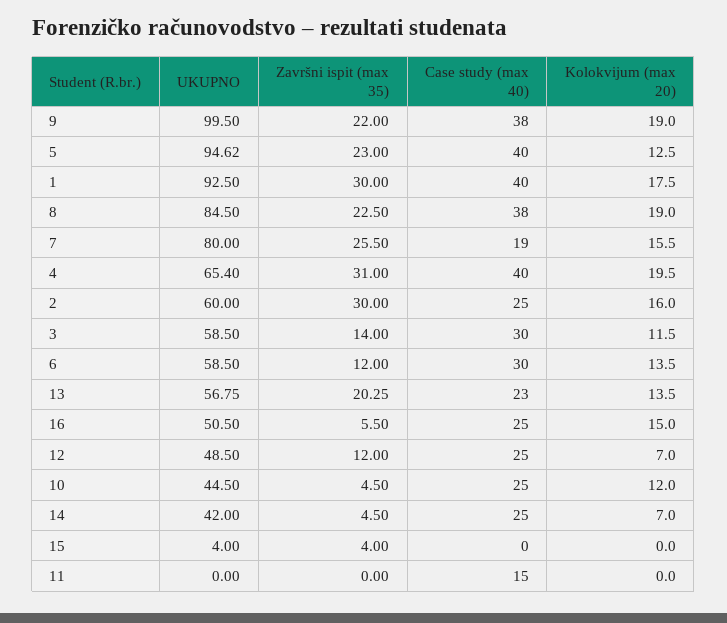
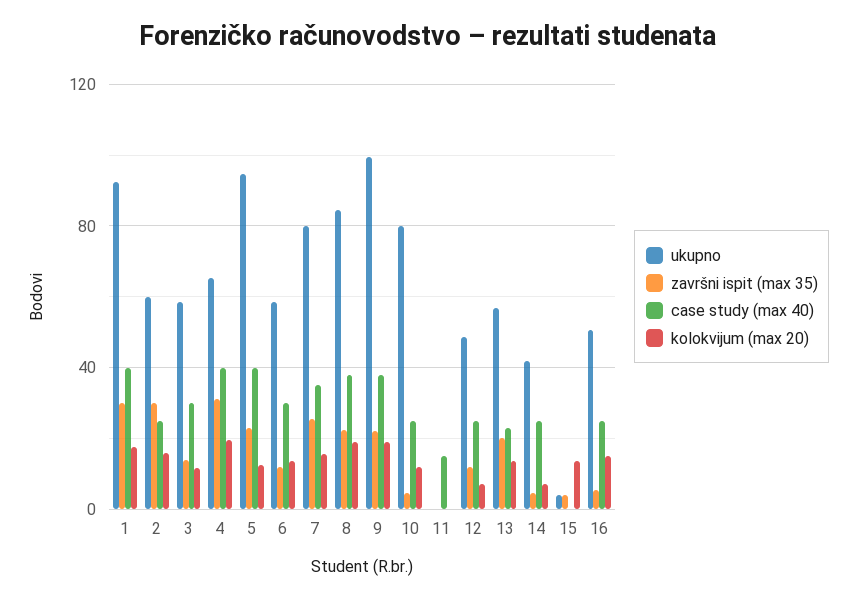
Case study (max 40), 7: 19 -> 35
UKUPNO, 10: 44.5 -> 80
Kolokvijum (max 20), 15: 0 -> 15

